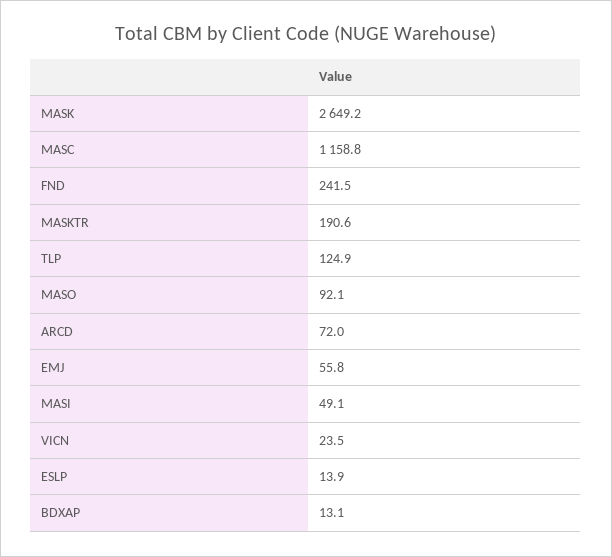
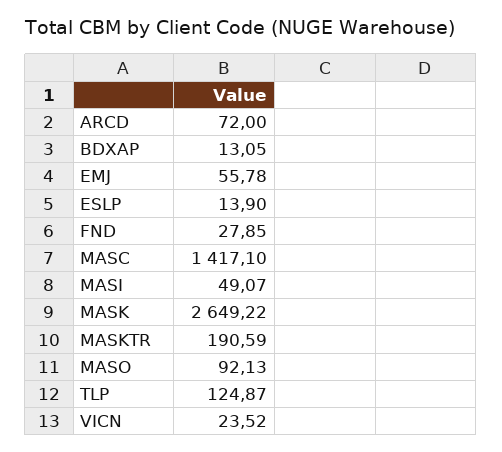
MASC: 1158.8 -> 1417.1
FND: 241.5 -> 27.85

